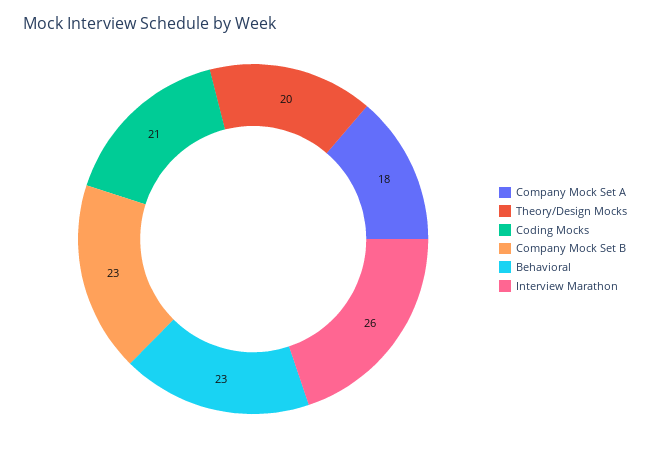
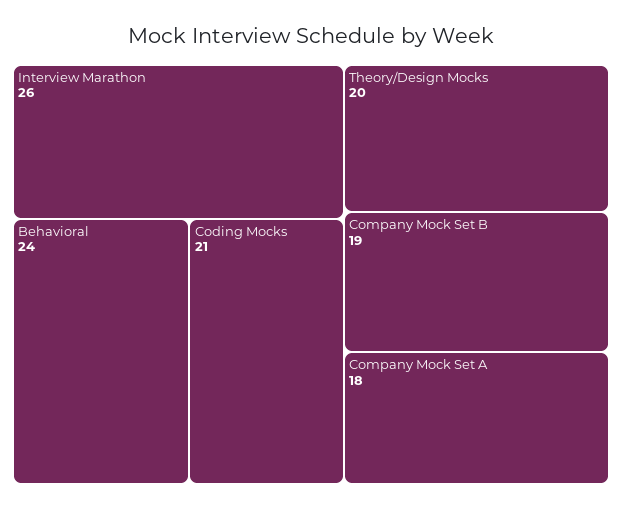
Company Mock Set B: 23 -> 19
Behavioral: 23 -> 24

